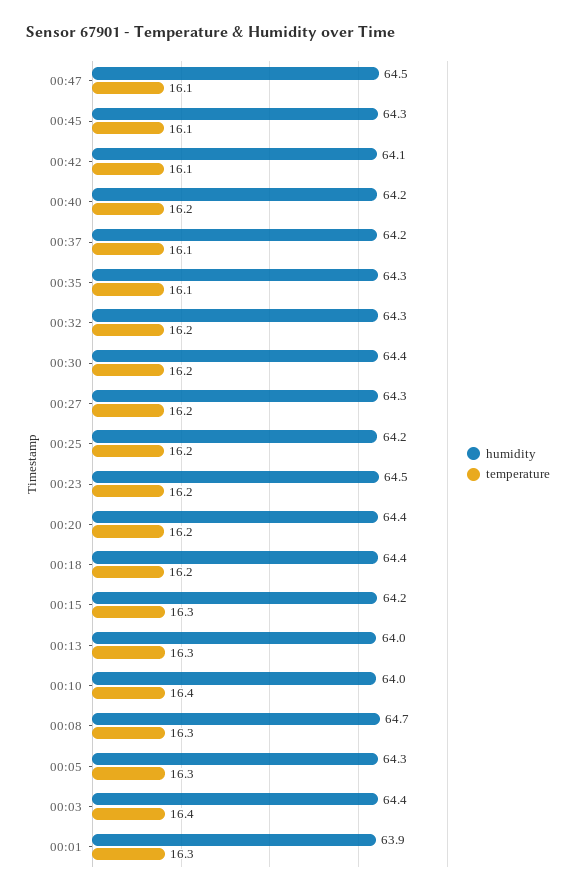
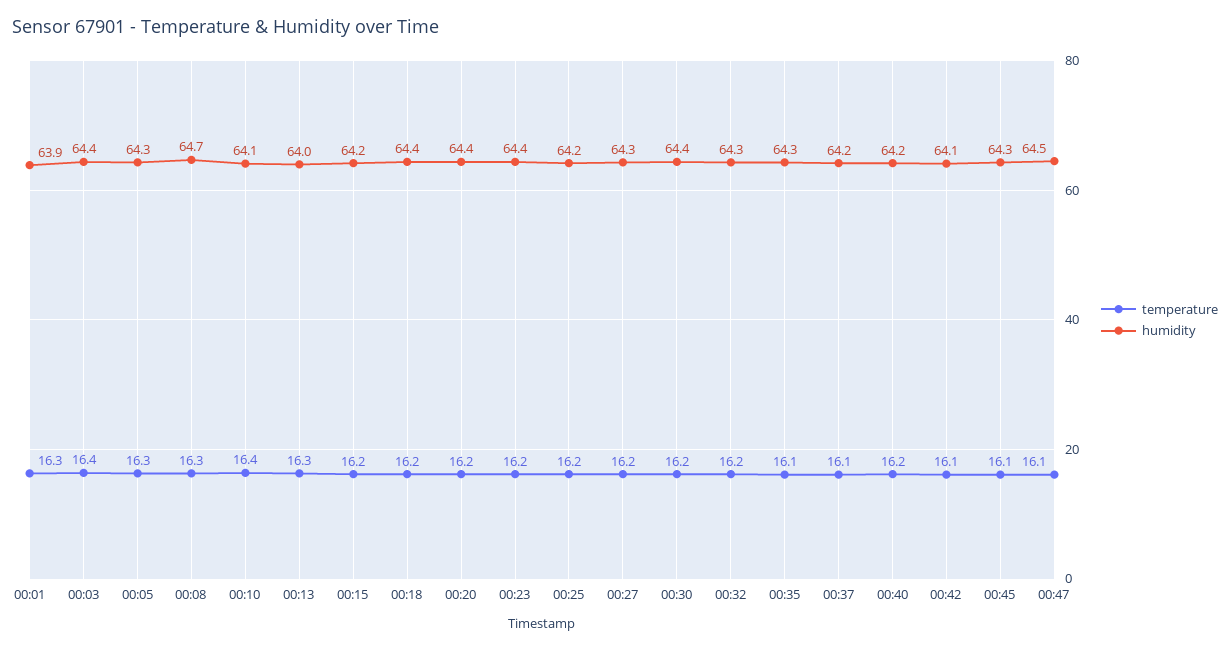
humidity, 00:23: 64.5 -> 64.4
temperature, 00:15: 16.3 -> 16.2
humidity, 00:10: 64 -> 64.1

